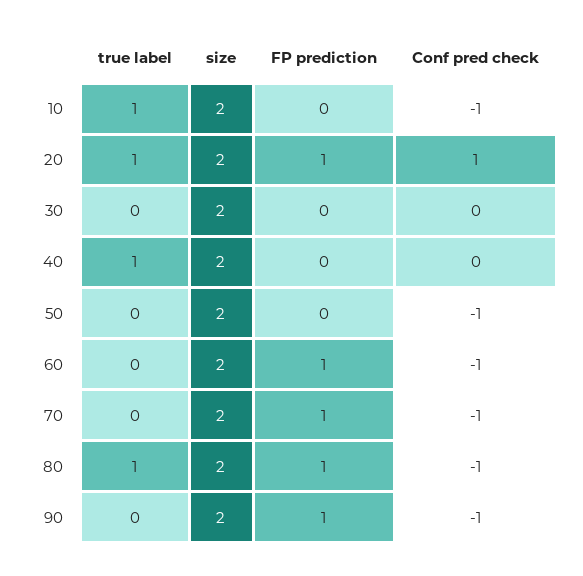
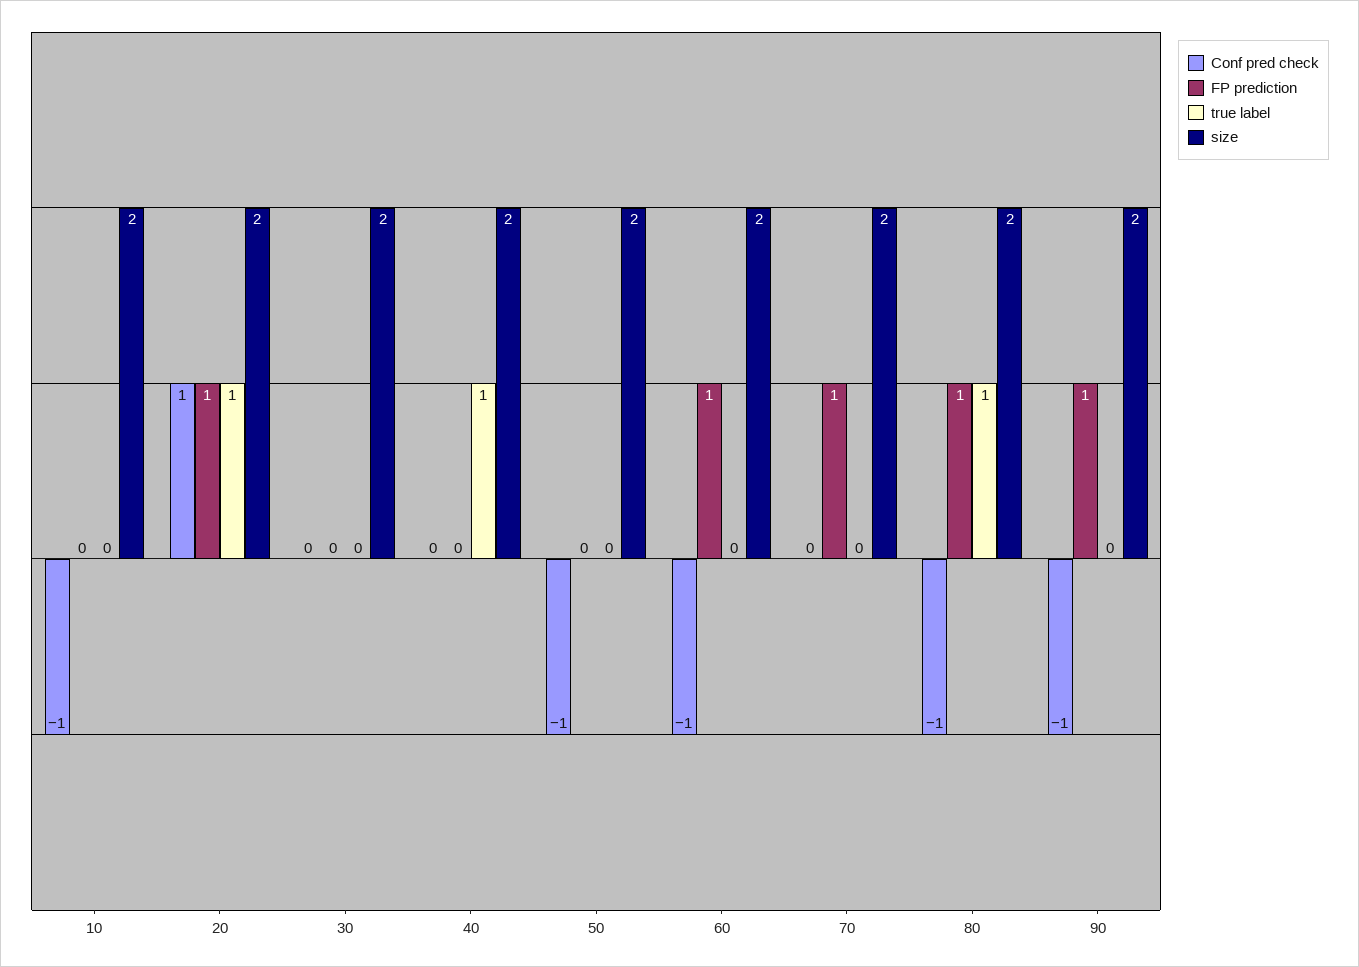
true label, 10: 1 -> 0
Conf pred check, 70: -1 -> 0

